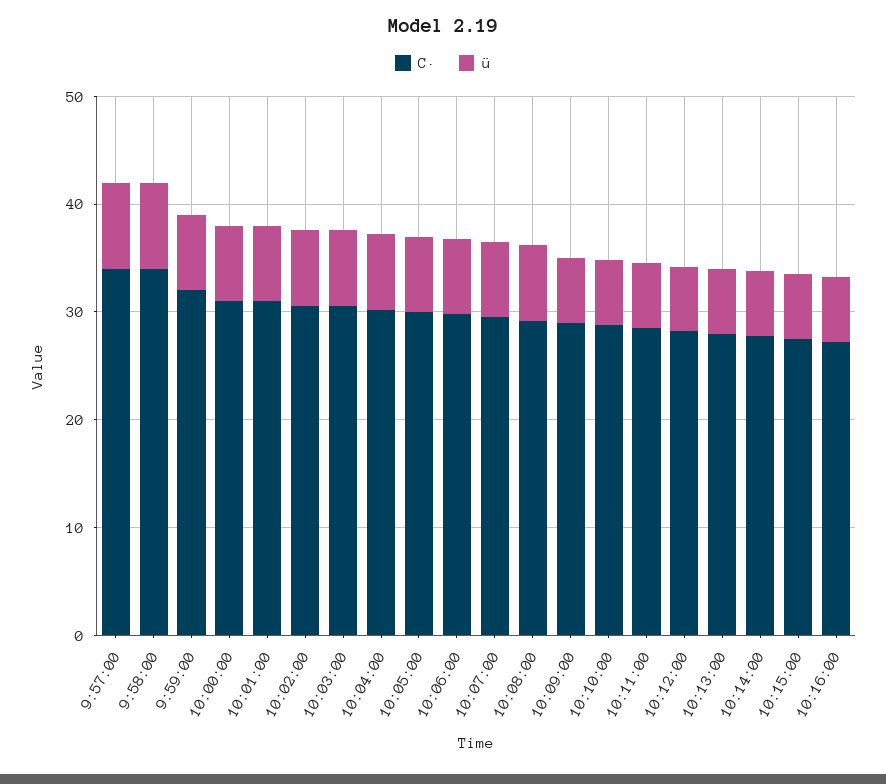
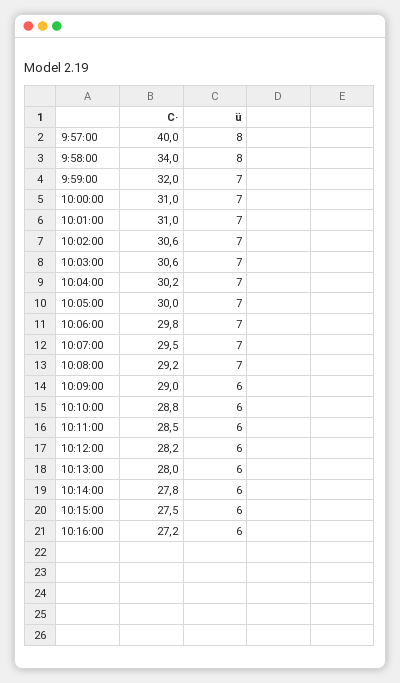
C·, 9:57:00: 34 -> 40

